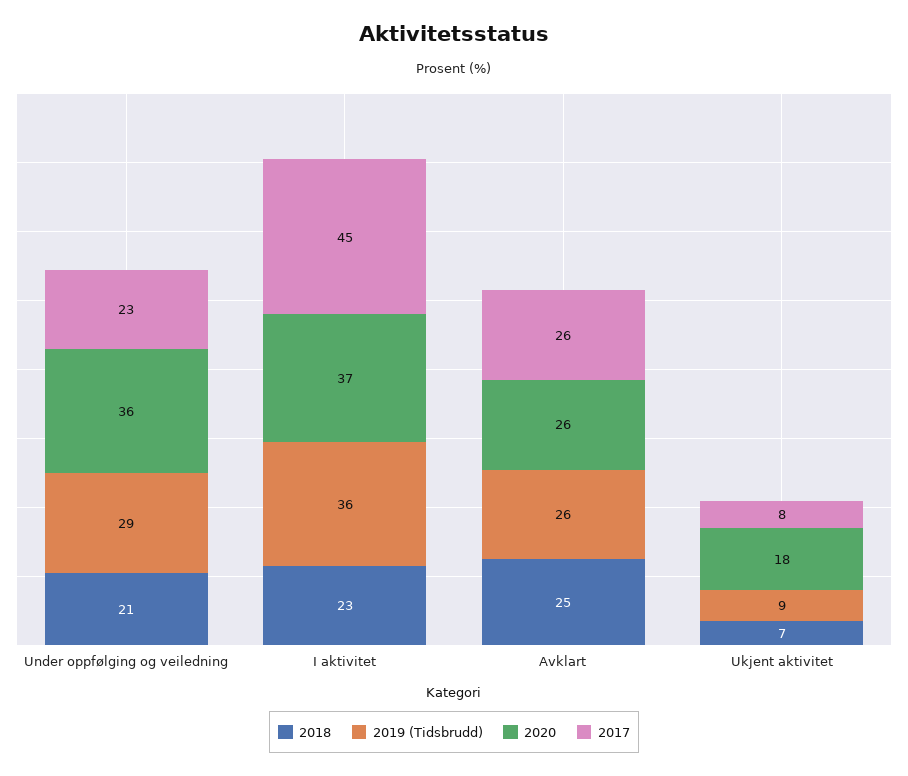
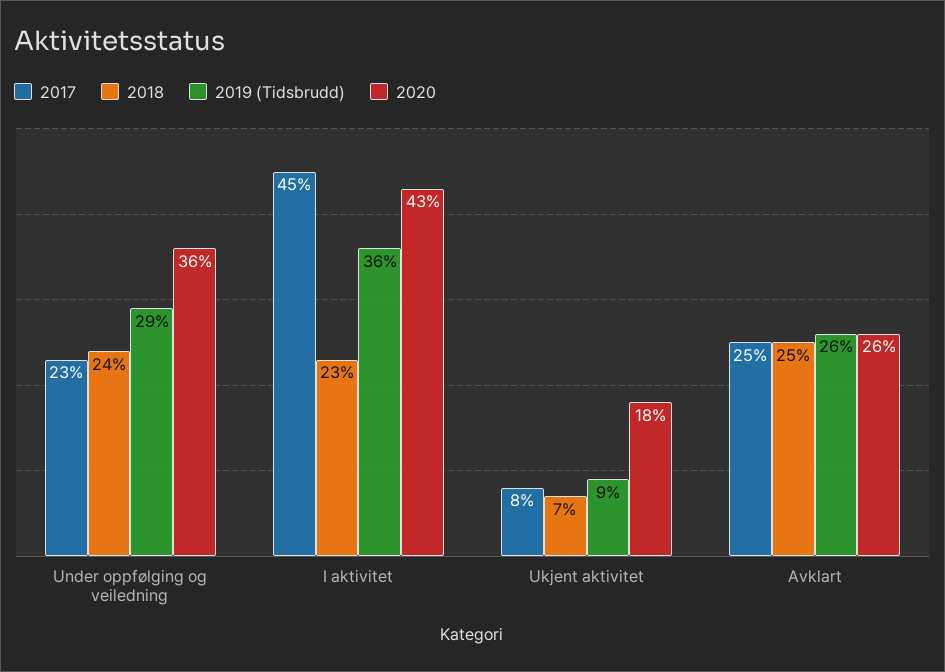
2018, Under oppfølging og veiledning: 21 -> 24
2020, I aktivitet: 37 -> 43
2017, Avklart: 26 -> 25

